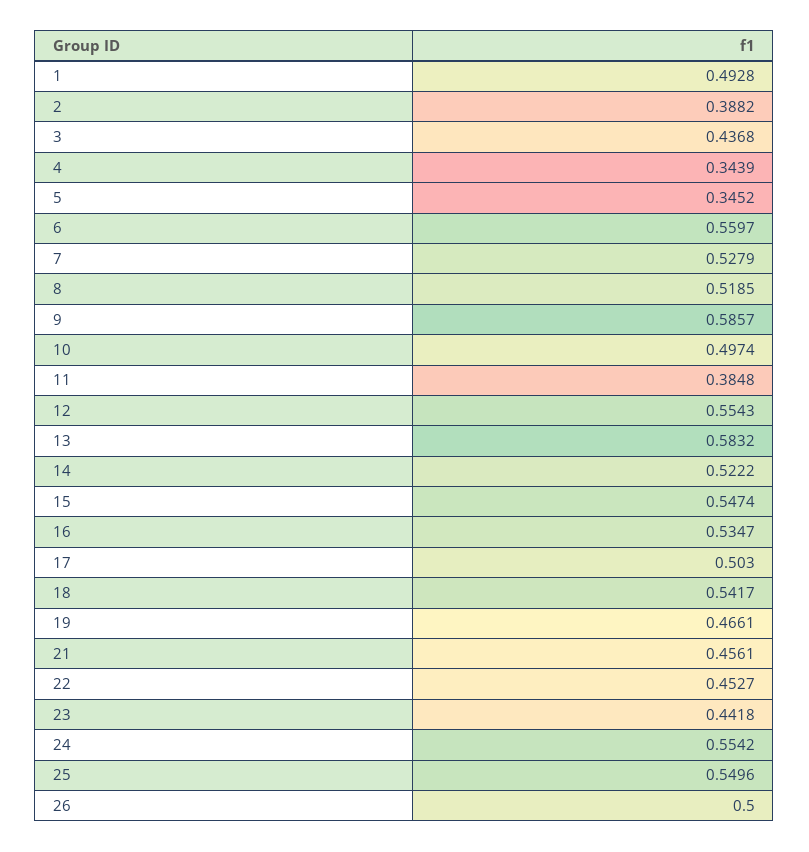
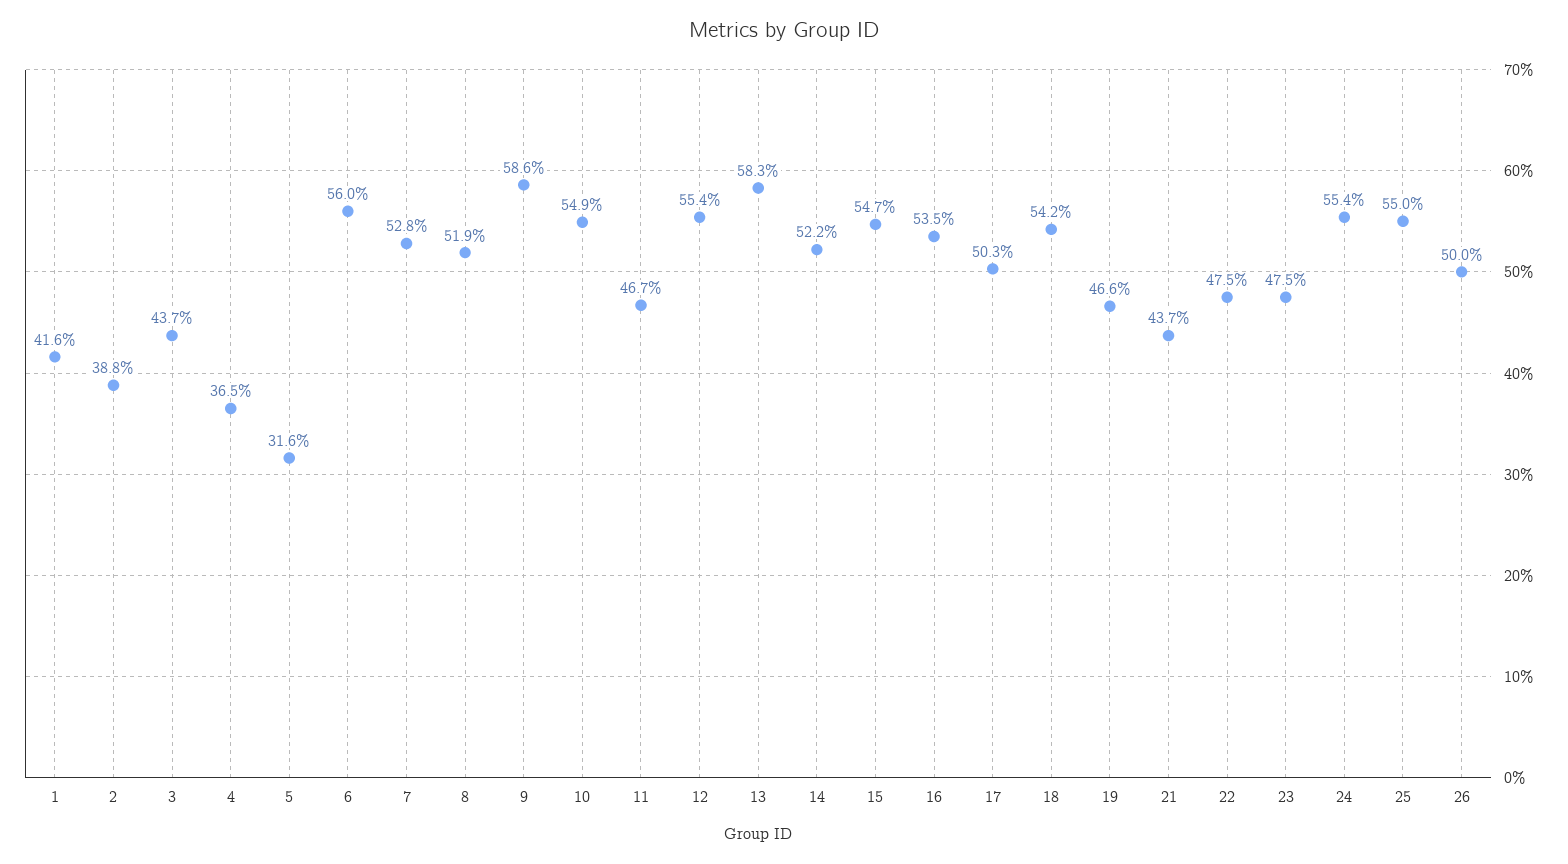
1: 0.4928 -> 0.416
4: 0.3439 -> 0.365
5: 0.3452 -> 0.316
10: 0.4974 -> 0.549
11: 0.3848 -> 0.467
21: 0.4561 -> 0.437
22: 0.4527 -> 0.475
23: 0.4418 -> 0.475

